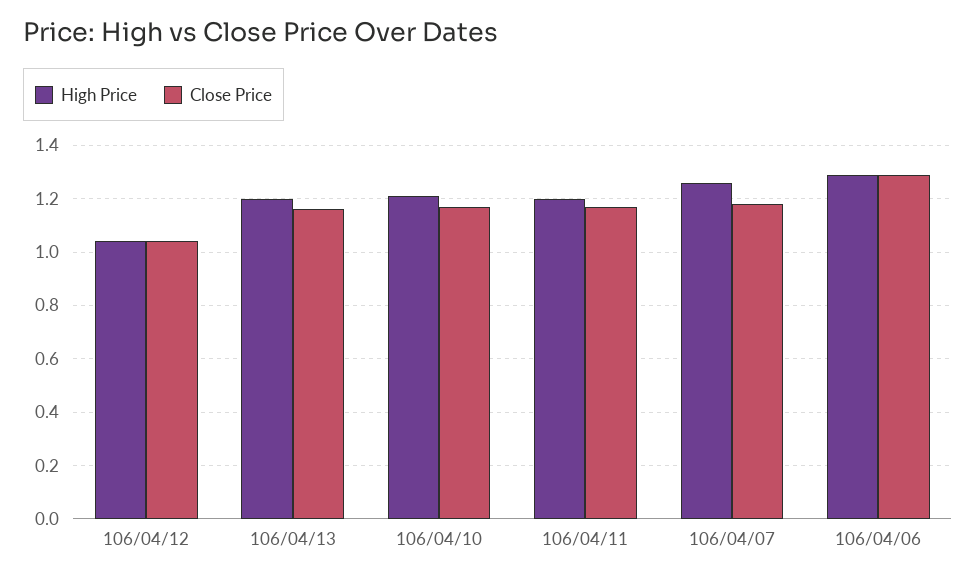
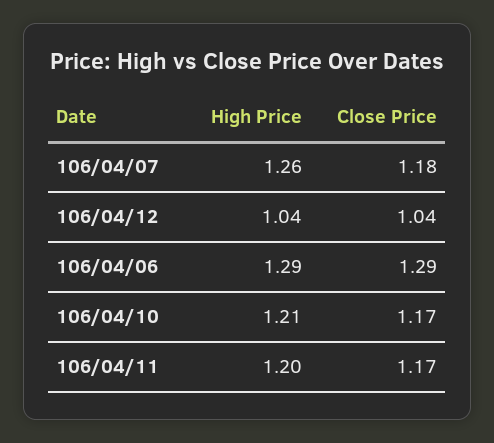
High Price, 106/04/13: 1.2 -> none
Close Price, 106/04/13: 1.15 -> none

